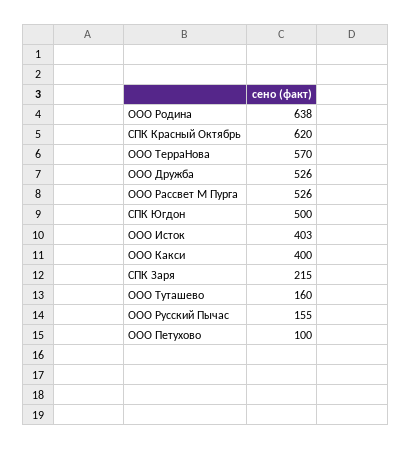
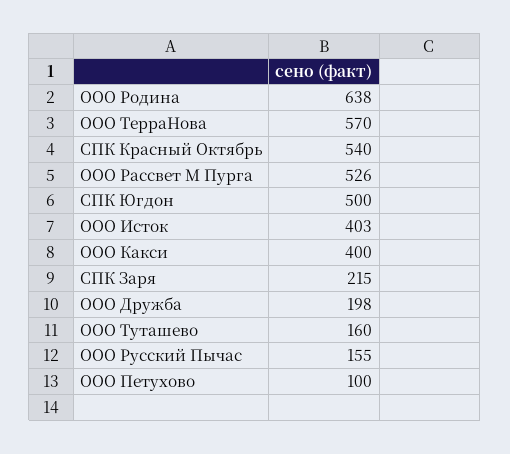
СПК Красный Октябрь: 620 -> 540
ООО Дружба: 526 -> 198

